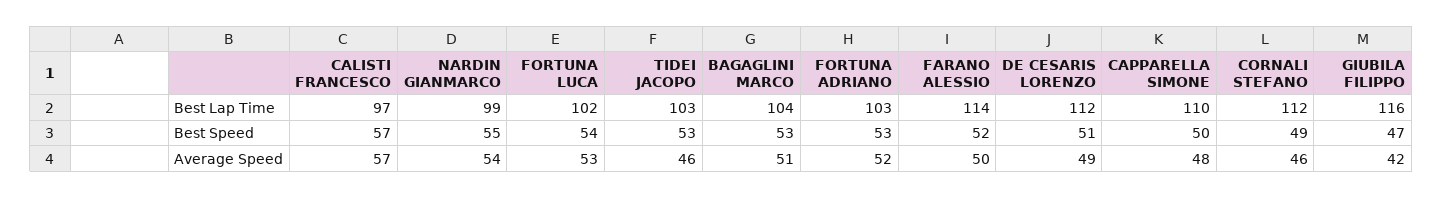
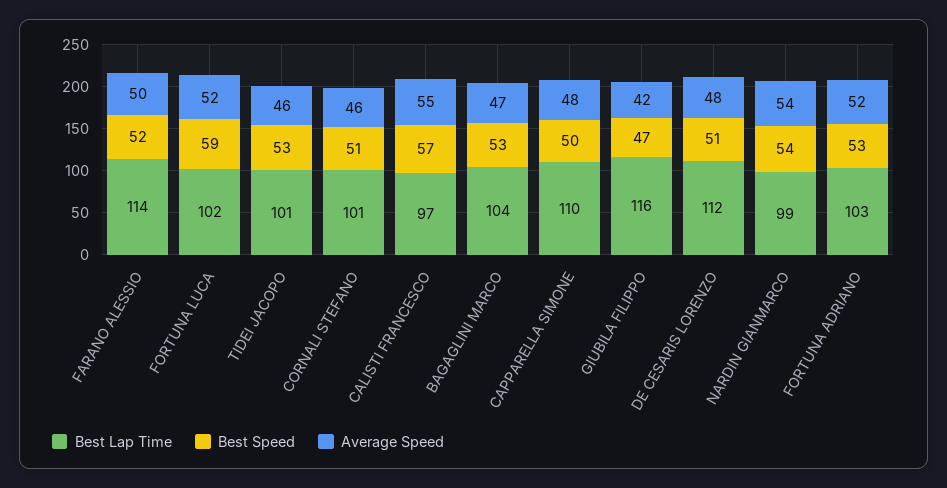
Best Lap Time, TIDEI JACOPO: 103 -> 101
Best Lap Time, CORNALI STEFANO: 112 -> 101
Best Speed, NARDIN GIANMARCO: 55 -> 54
Best Speed, FORTUNA LUCA: 54 -> 59
Best Speed, CORNALI STEFANO: 49 -> 51
Average Speed, CALISTI FRANCESCO: 57 -> 55
Average Speed, FORTUNA LUCA: 53 -> 52
Average Speed, BAGAGLINI MARCO: 51 -> 47
Average Speed, DE CESARIS LORENZO: 49 -> 48

